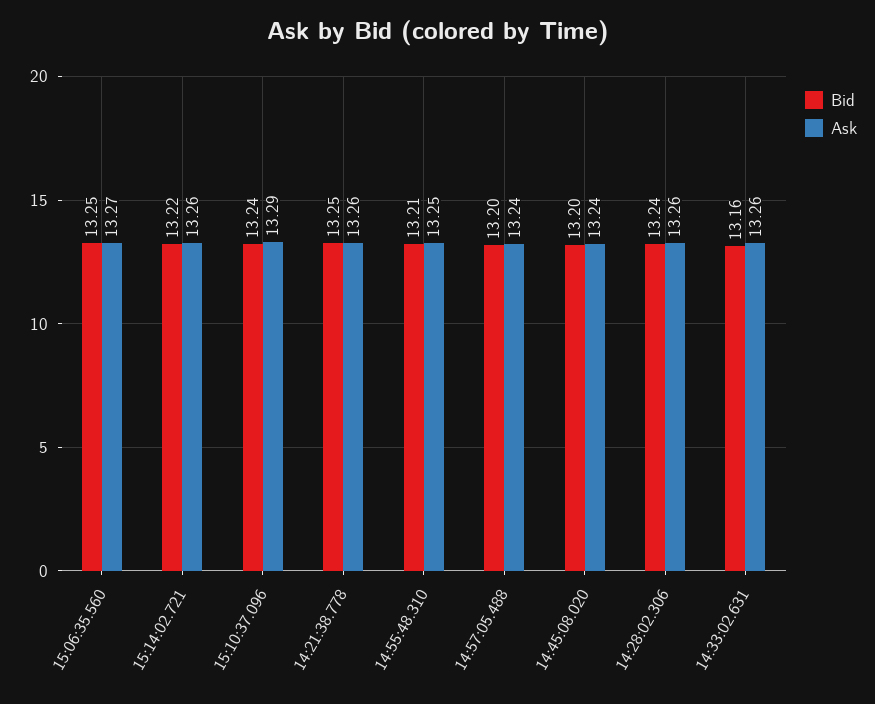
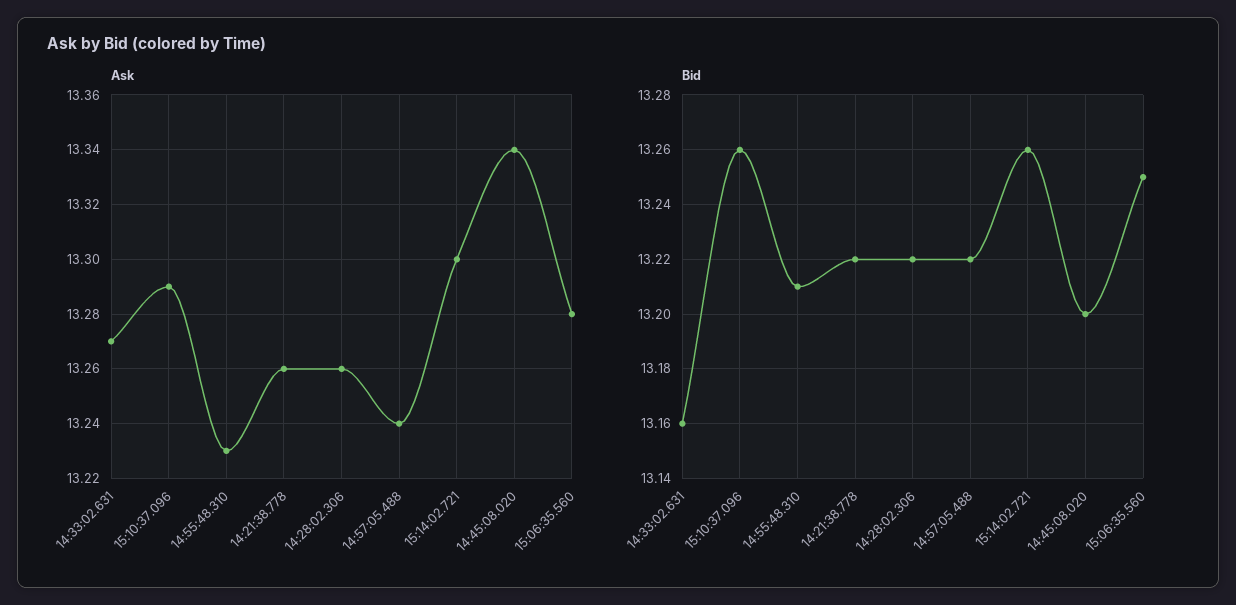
Ask, 15:06:35.560: 13.27 -> 13.28
Bid, 15:14:02.721: 13.22 -> 13.26
Ask, 15:14:02.721: 13.26 -> 13.3
Bid, 15:10:37.096: 13.24 -> 13.26
Bid, 14:21:38.778: 13.25 -> 13.22
Ask, 14:55:48.310: 13.25 -> 13.23
Bid, 14:57:05.488: 13.2 -> 13.22
Ask, 14:45:08.020: 13.24 -> 13.34
Bid, 14:28:02.306: 13.24 -> 13.22
Ask, 14:33:02.631: 13.26 -> 13.27

